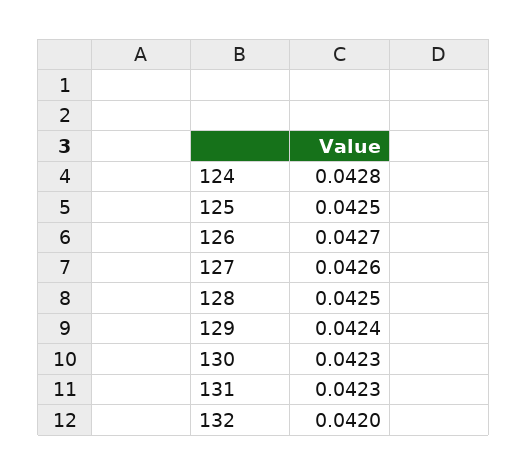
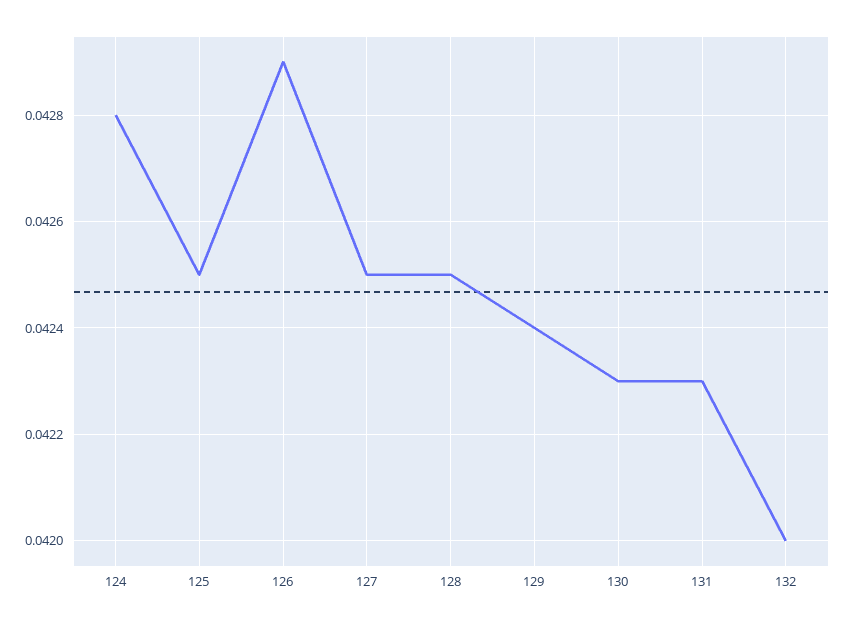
126: 0.0427 -> 0.0429
127: 0.0426 -> 0.0425

